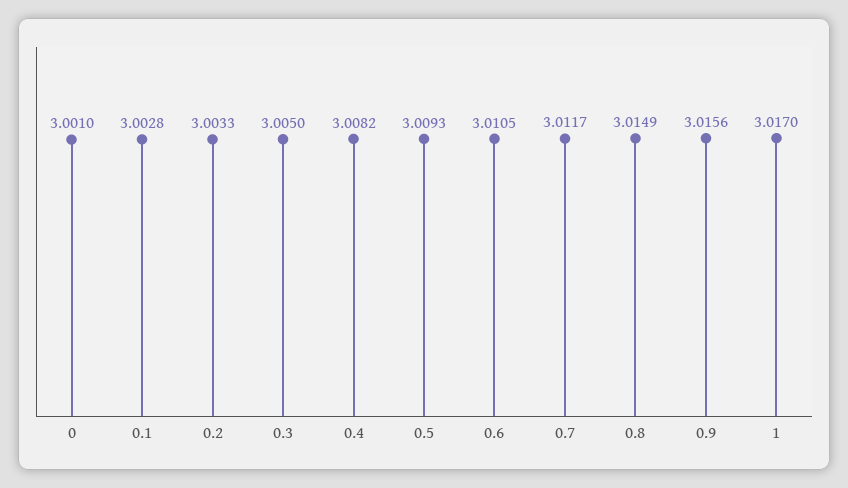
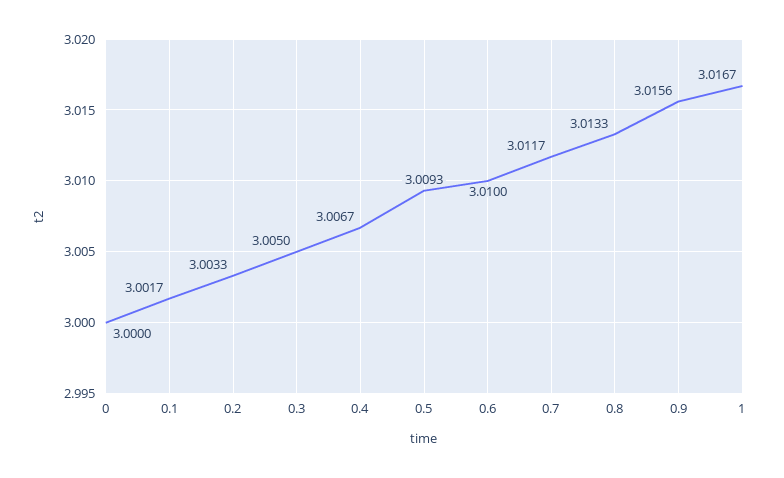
0: 3.001 -> 3
0.1: 3.0028 -> 3.0017
0.4: 3.0082 -> 3.0067
0.6: 3.0105 -> 3.01
0.8: 3.0149 -> 3.0133
1: 3.017 -> 3.0167

